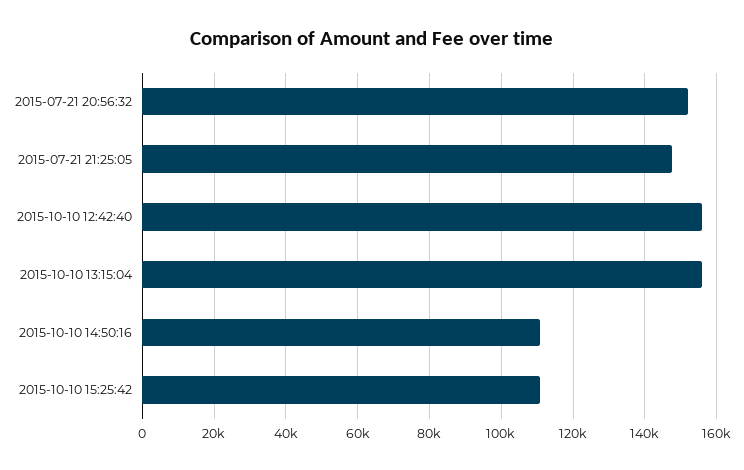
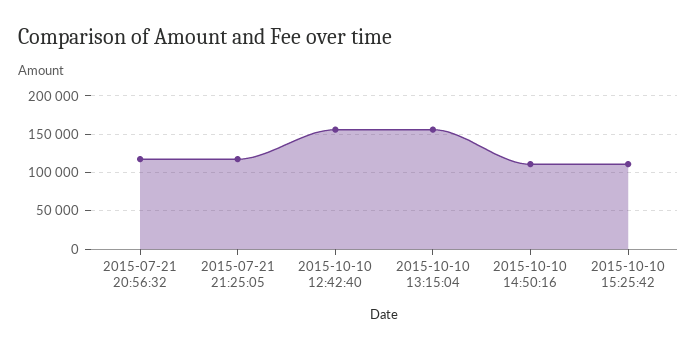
2015-07-21 20:56:32: 152000 -> 120000
2015-07-21 21:25:05: 148000 -> 120000

